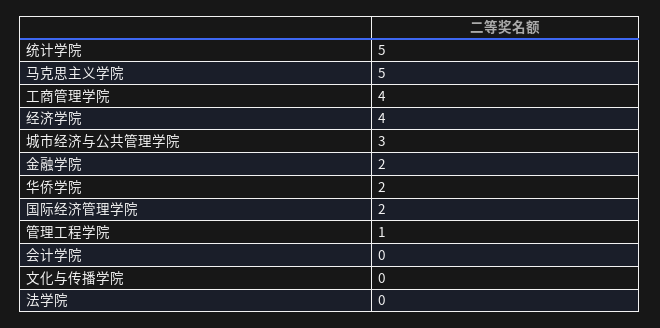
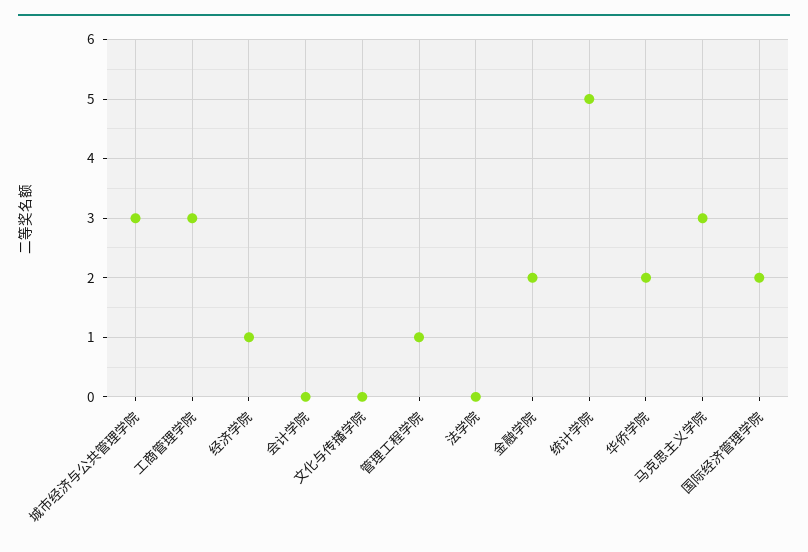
马克思主义学院: 5 -> 3
工商管理学院: 4 -> 3
经济学院: 4 -> 1

